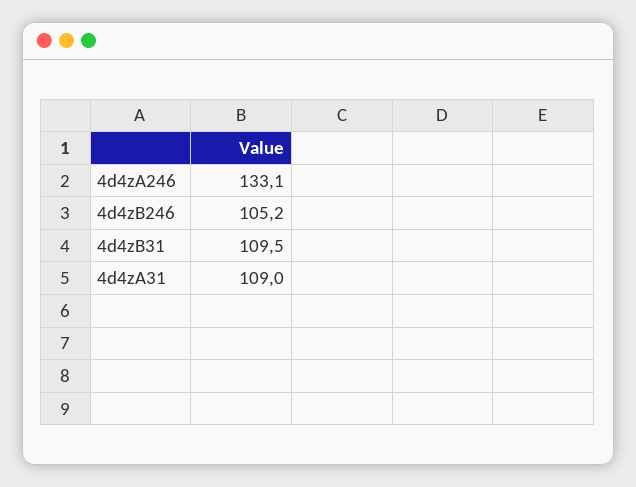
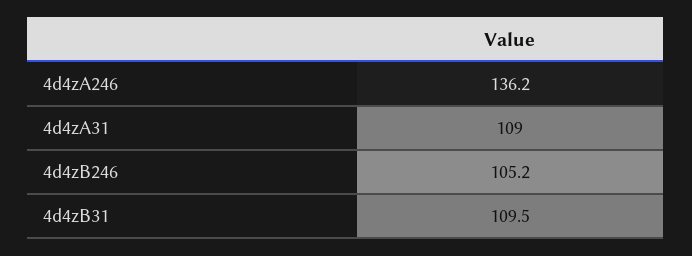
4d4zA246: 133.1 -> 136.2

